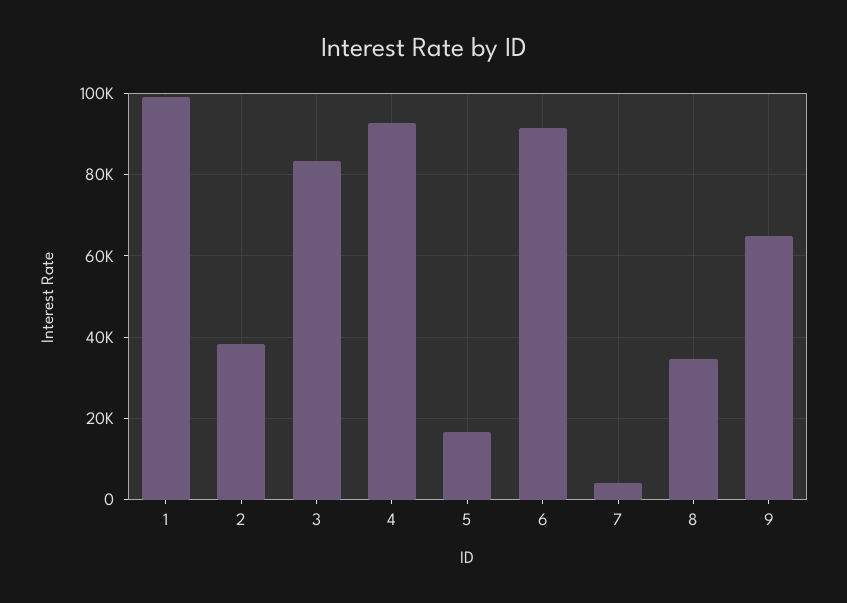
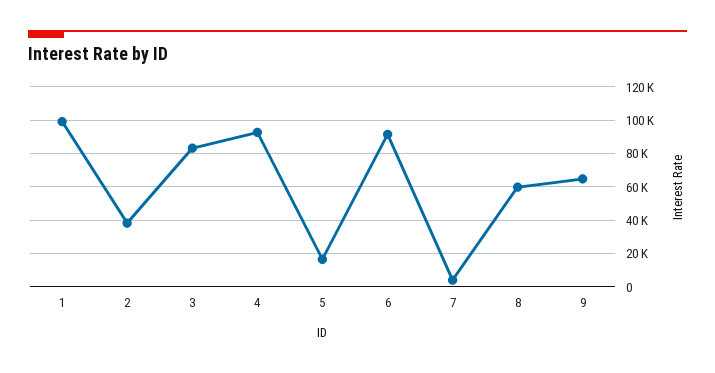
8: 34000 -> 60000

